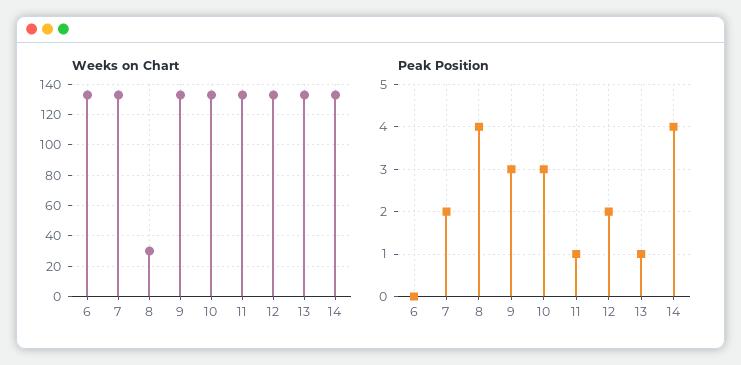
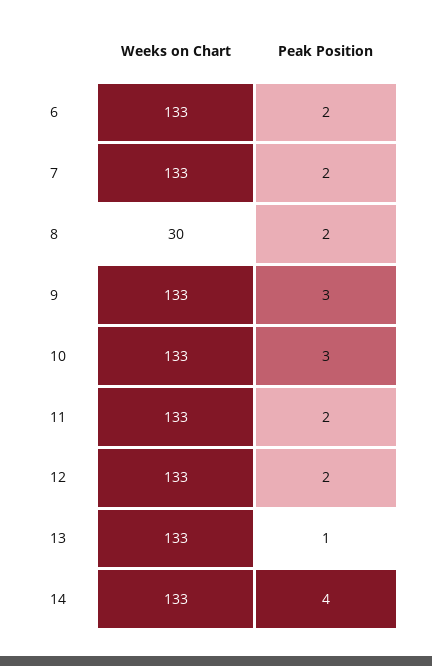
Peak Position, 6: 0 -> 2
Peak Position, 8: 4 -> 2
Peak Position, 11: 1 -> 2

